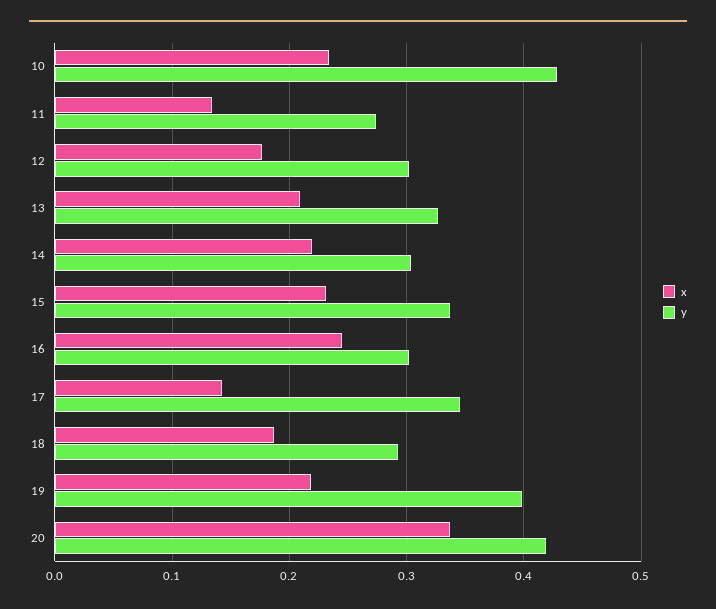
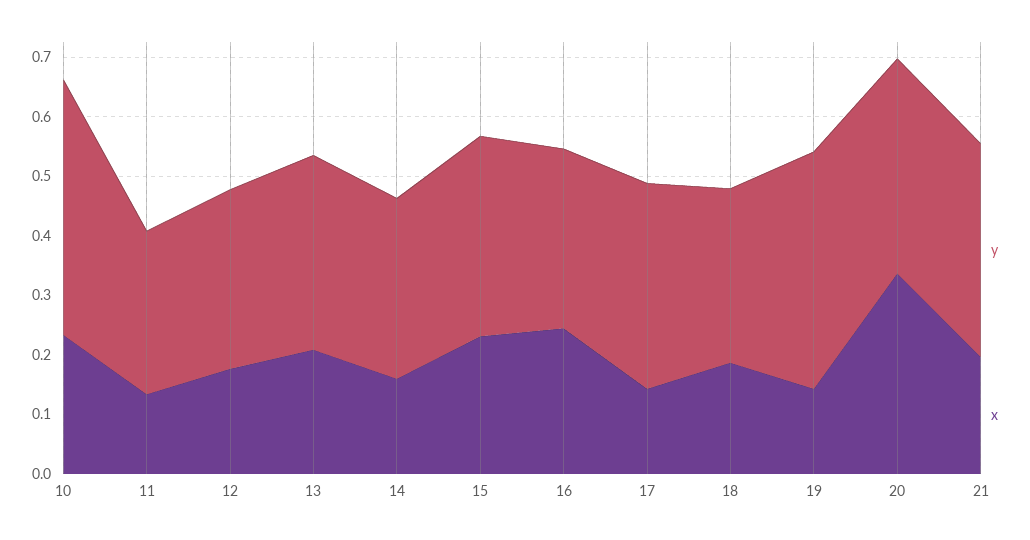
x, 14: 0.22 -> 0.16
x, 19: 0.22 -> 0.14
y, 20: 0.42 -> 0.36
y, 21: none -> 0.36
x, 21: none -> 0.2

